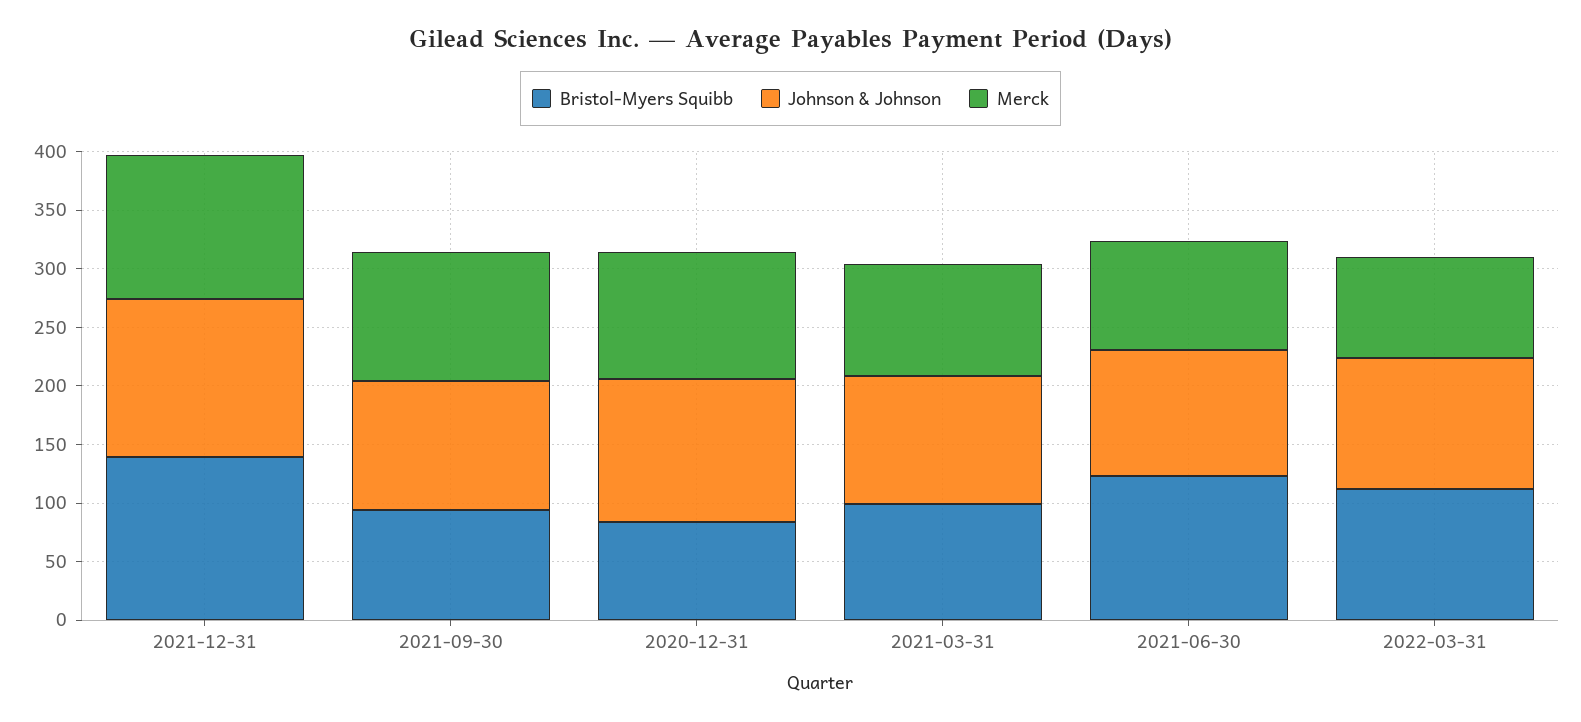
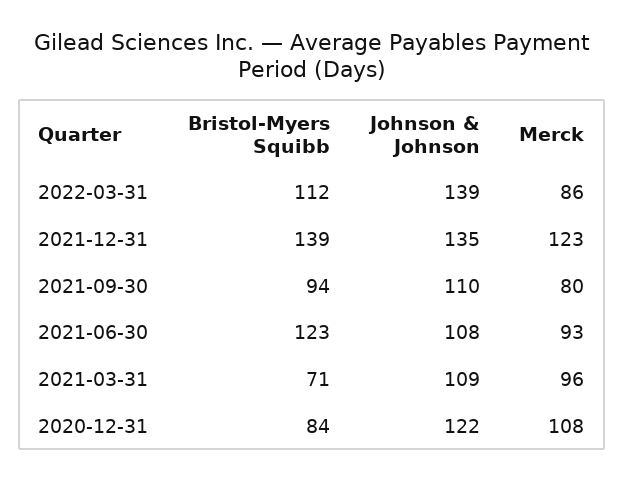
Merck, 2021-09-30: 110 -> 80
Bristol-Myers Squibb, 2021-03-31: 100 -> 71
Johnson & Johnson, 2022-03-31: 110 -> 139

